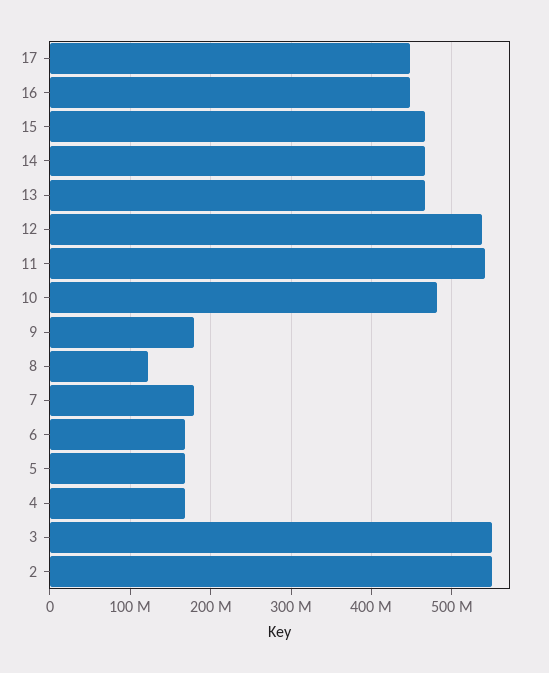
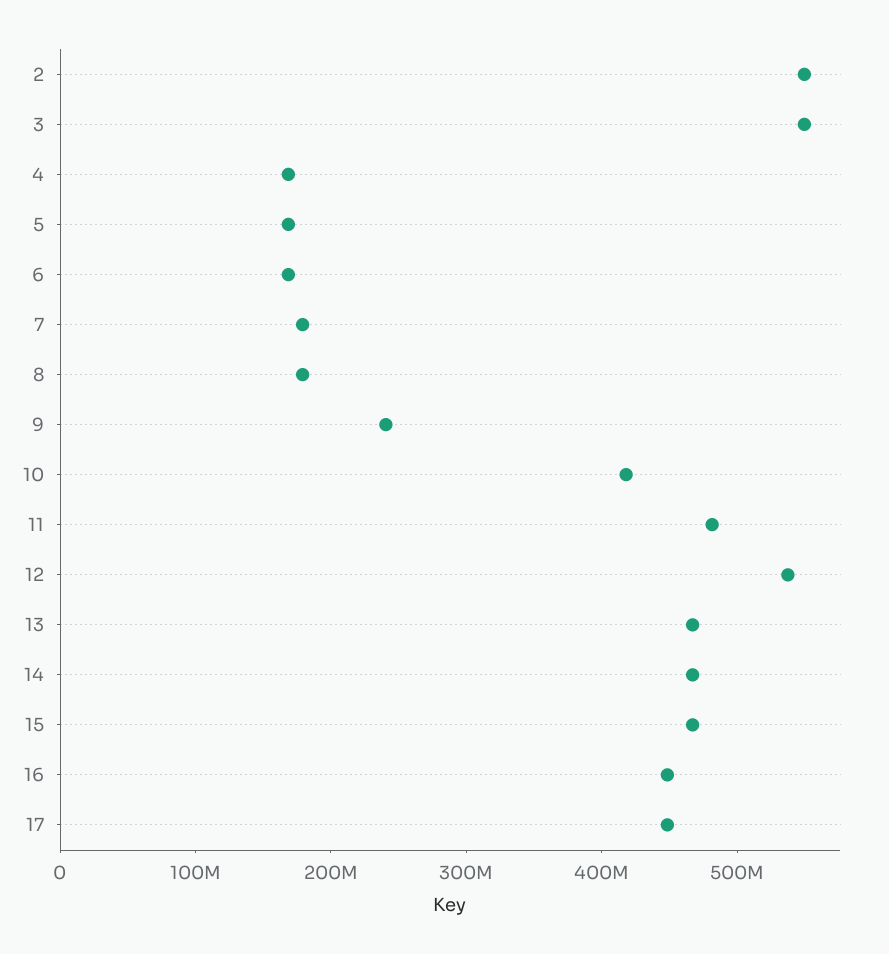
11: 540000000 -> 480000000
10: 480000000 -> 420000000
9: 180000000 -> 240000000
8: 120000000 -> 180000000

